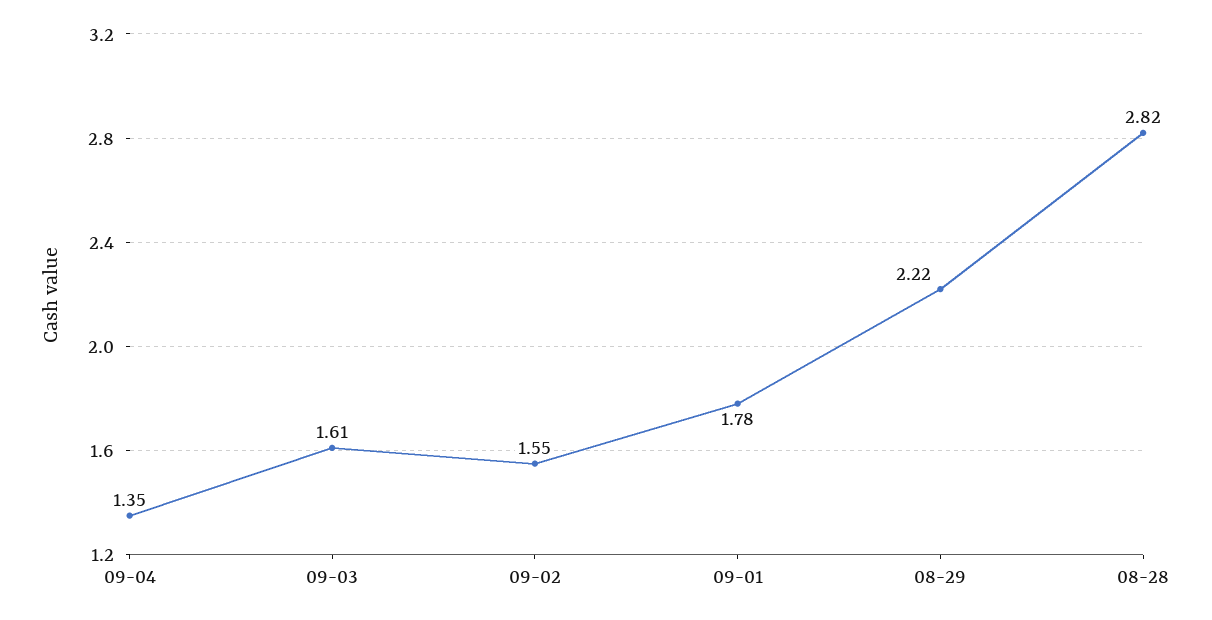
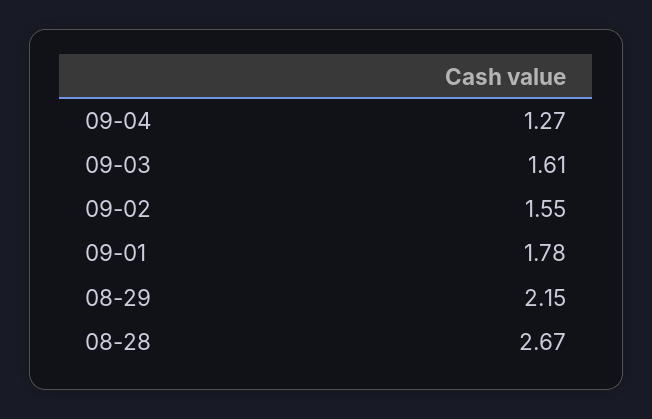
09-04: 1.35 -> 1.27
08-29: 2.22 -> 2.15
08-28: 2.82 -> 2.67

